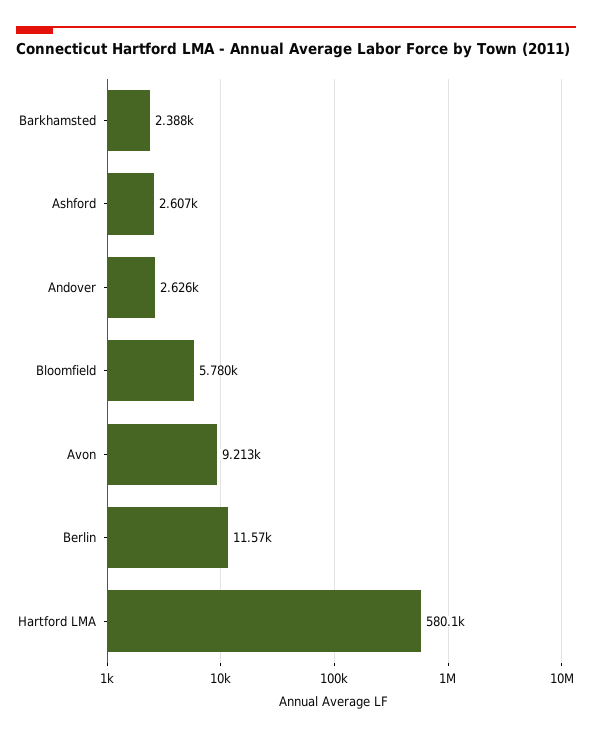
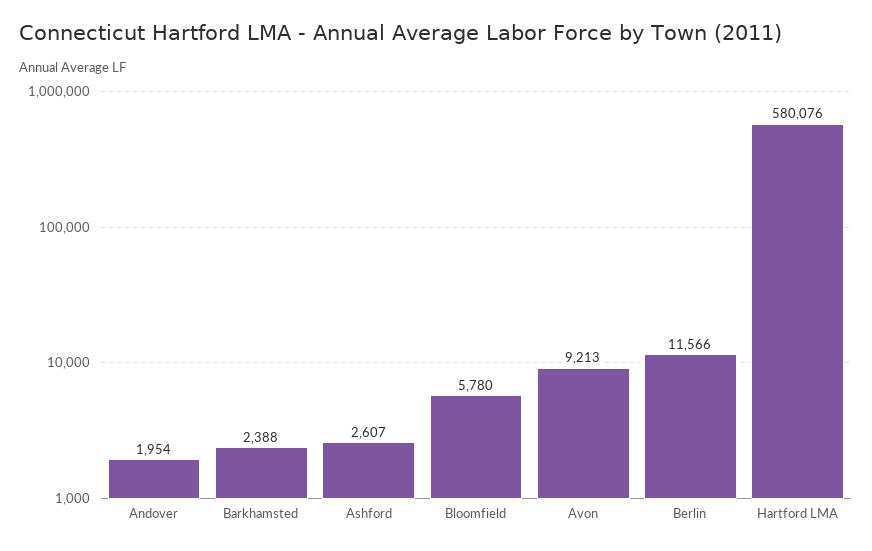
Andover: 2626 -> 1954

